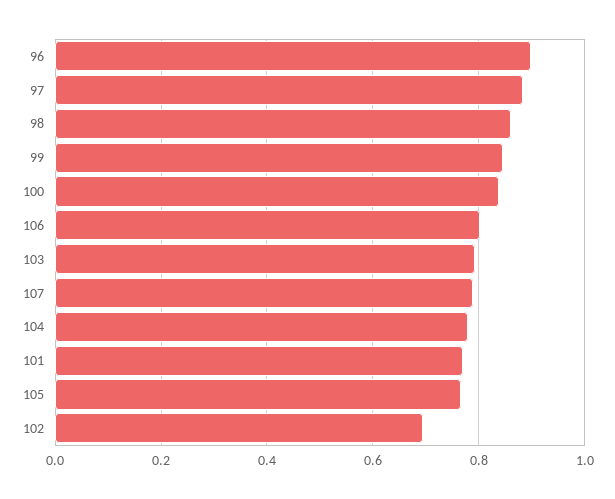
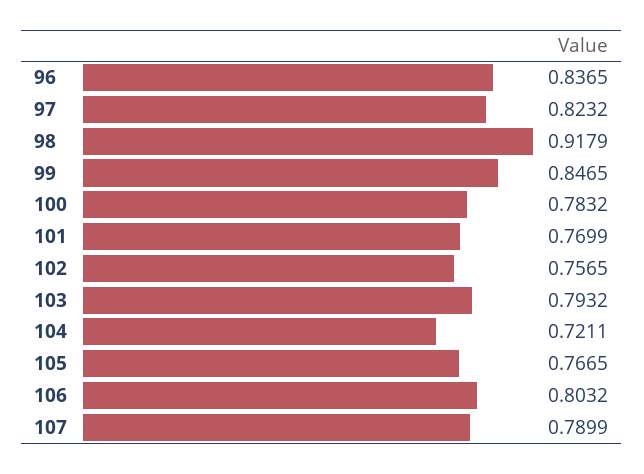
96: 0.9 -> 0.8365
97: 0.88 -> 0.8232
98: 0.86 -> 0.9179
100: 0.84 -> 0.7832
104: 0.78 -> 0.7211
102: 0.7 -> 0.7565

